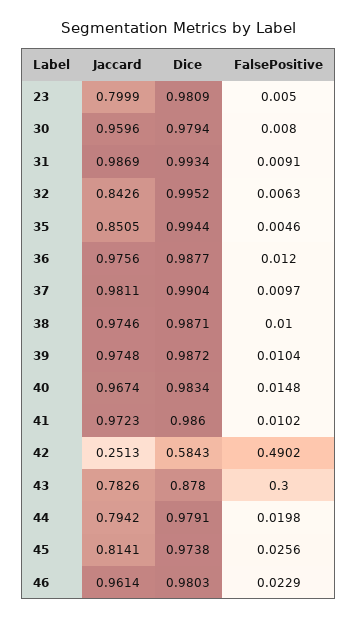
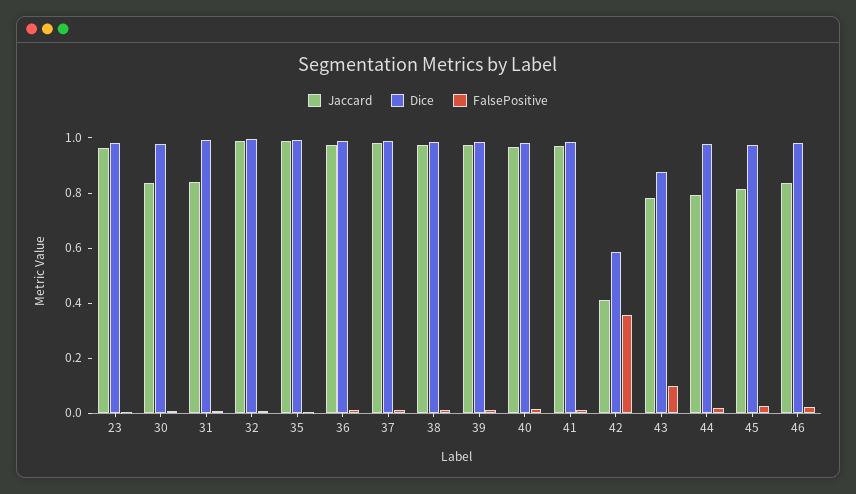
Jaccard, 23: 0.7999 -> 0.95
Jaccard, 30: 0.9596 -> 0.85
Jaccard, 31: 0.9869 -> 0.85
Jaccard, 32: 0.8426 -> 1
Jaccard, 35: 0.8505 -> 1
Jaccard, 42: 0.2513 -> 0.4
FalsePositive, 42: 0.4902 -> 0.35
FalsePositive, 43: 0.3 -> 0.1
Jaccard, 46: 0.9614 -> 0.85

